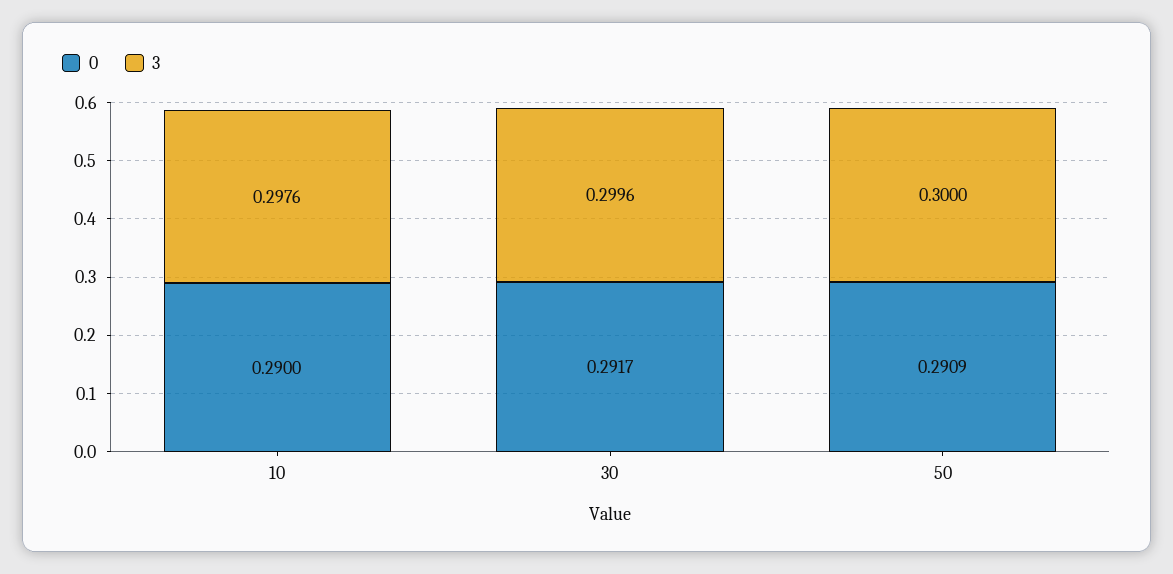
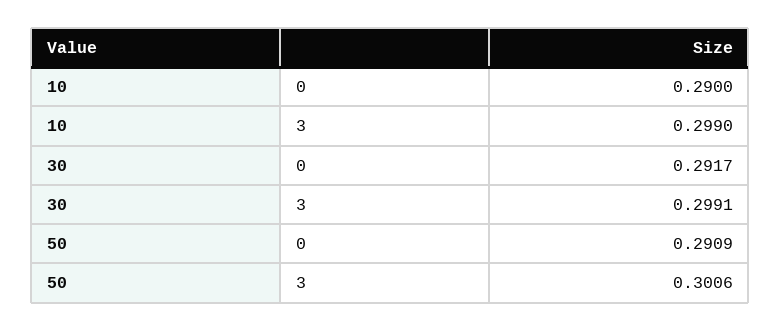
3, 10: 0.2976 -> 0.299
3, 30: 0.2996 -> 0.2991
3, 50: 0.3 -> 0.3006

